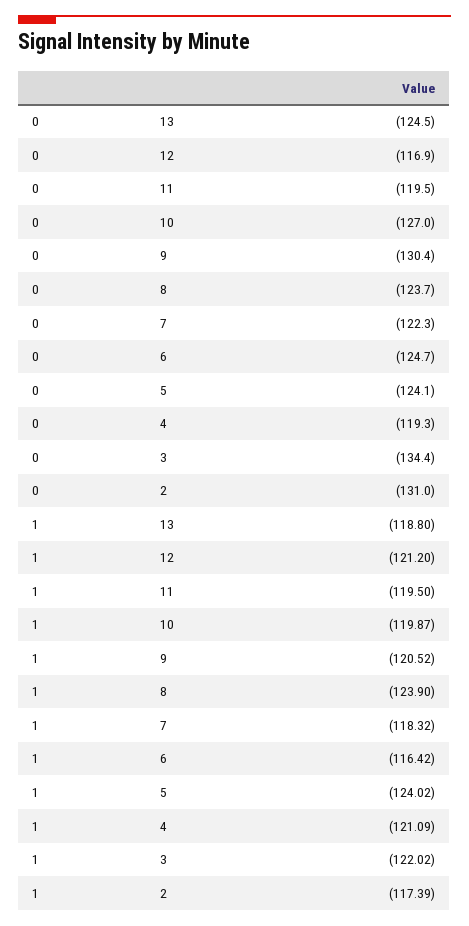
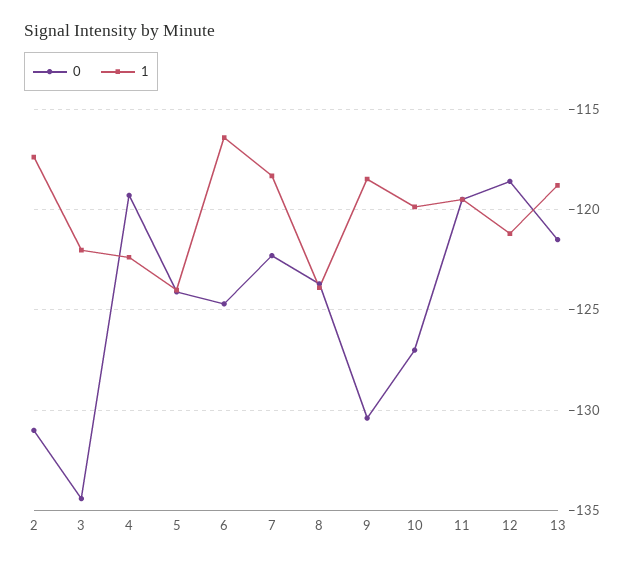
0, 13: -124.5 -> -121.5
0, 12: -116.9 -> -118.5
1, 9: -120.52 -> -118.5
1, 4: -121.09 -> -122.5

